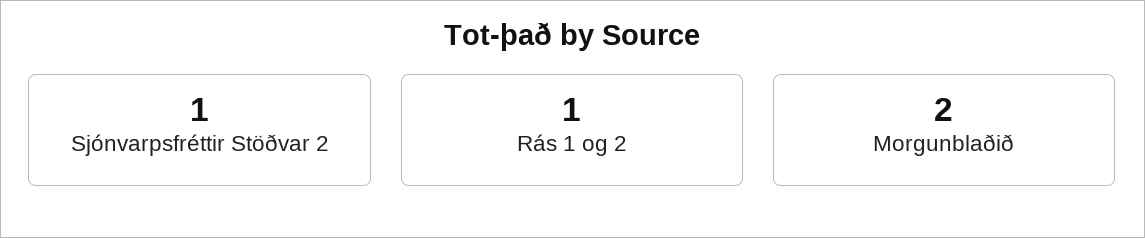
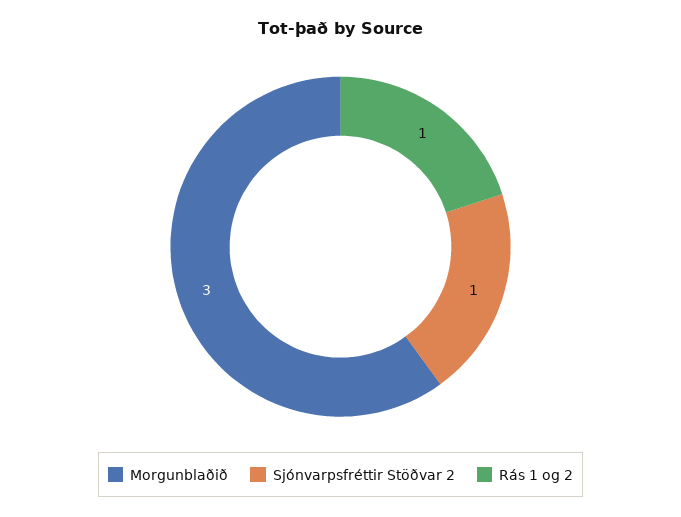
Morgunblaðið: 2 -> 3

